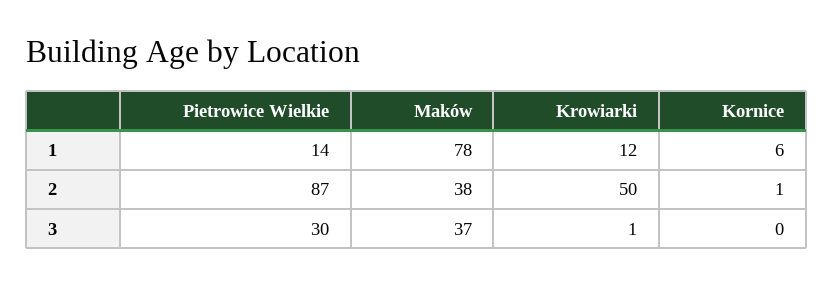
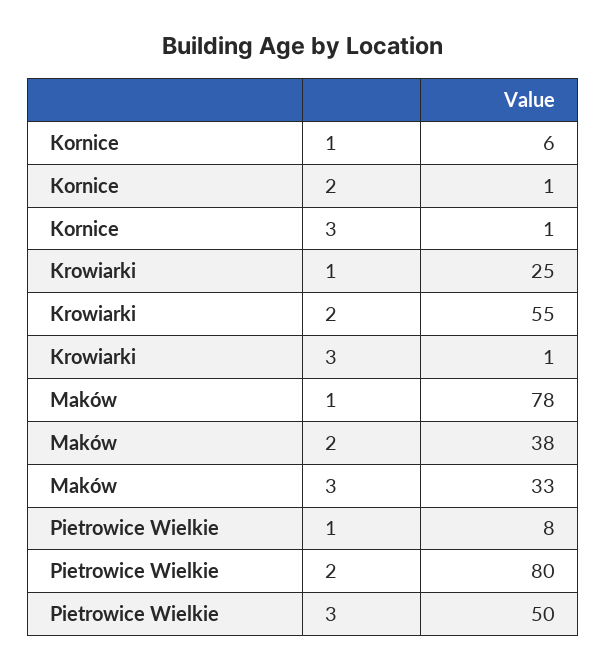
Pietrowice Wielkie, 1: 14 -> 8
Krowiarki, 1: 12 -> 25
Pietrowice Wielkie, 2: 87 -> 80
Krowiarki, 2: 50 -> 55
Pietrowice Wielkie, 3: 30 -> 50
Maków, 3: 37 -> 33
Kornice, 3: 0 -> 1

